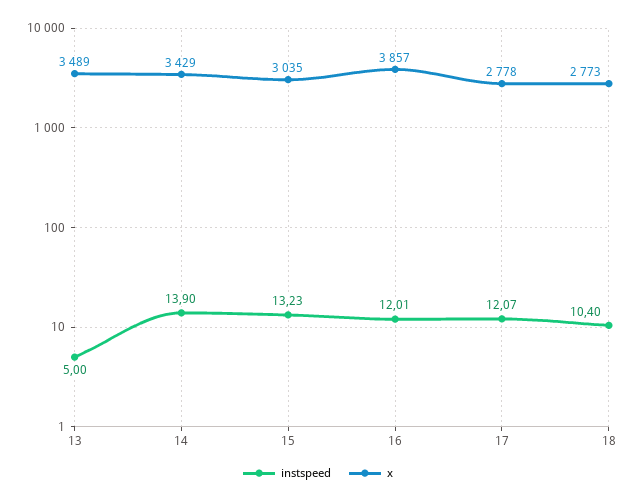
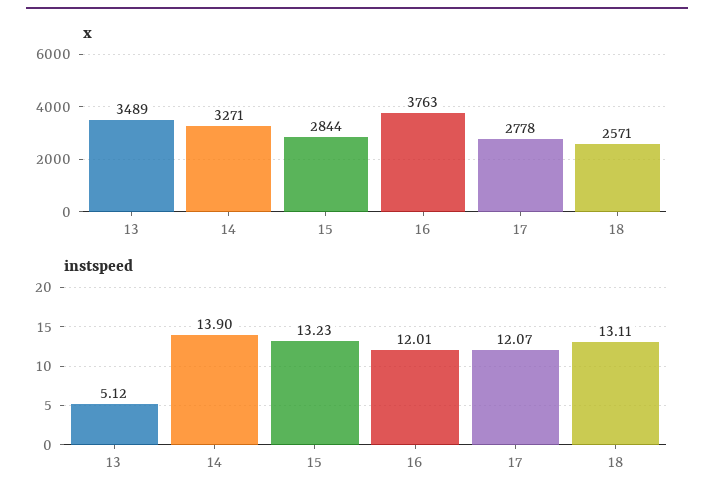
instspeed, 13: 5 -> 5.12
x, 14: 3429 -> 3271
x, 15: 3035 -> 2844
x, 16: 3857 -> 3763
instspeed, 18: 10.4 -> 13.11
x, 18: 2773 -> 2571

